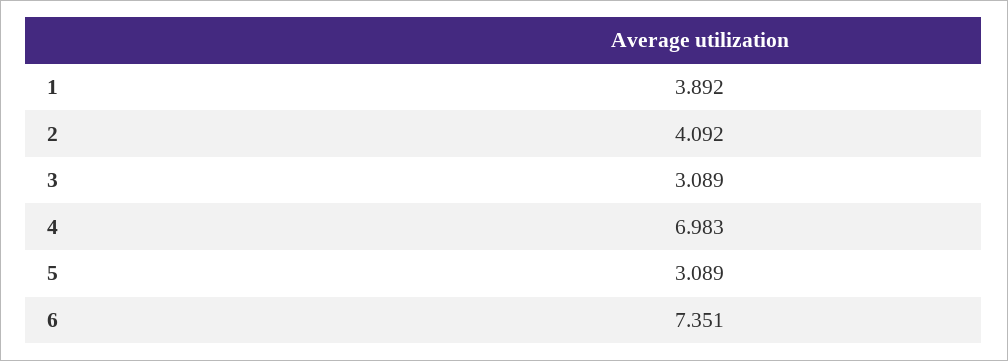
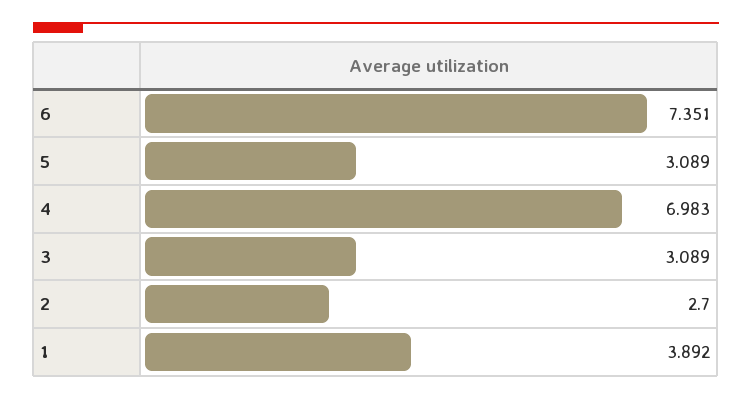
2: 4.092 -> 2.7

